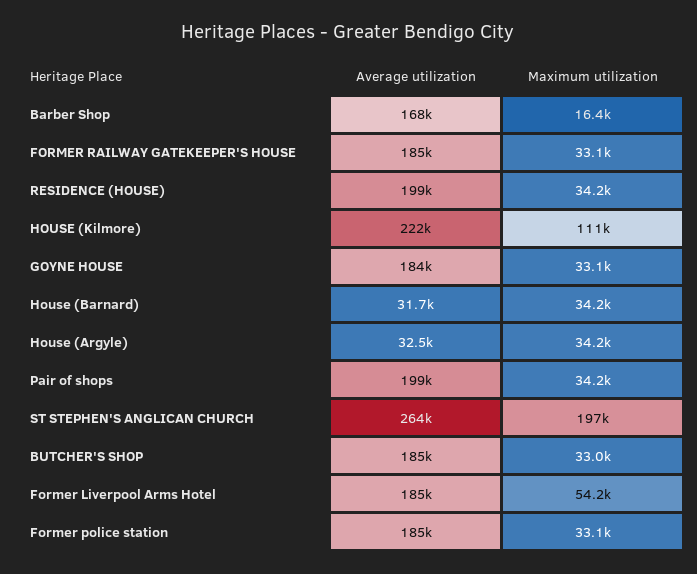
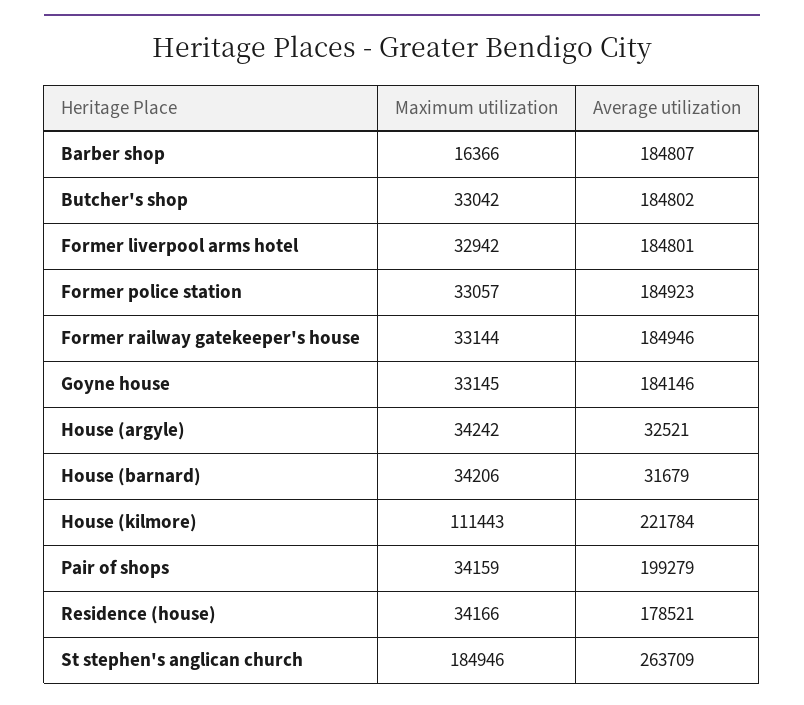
Average utilization, Barber Shop: 168000 -> 184807
Average utilization, RESIDENCE (HOUSE): 199000 -> 178521
Maximum utilization, ST STEPHEN'S ANGLICAN CHURCH: 197000 -> 184946
Maximum utilization, Former Liverpool Arms Hotel: 54200 -> 32942

